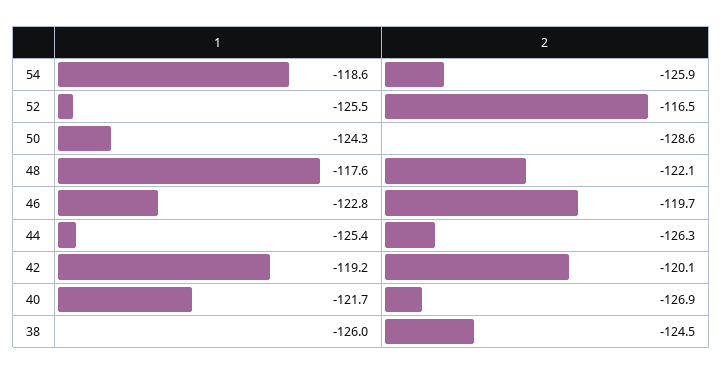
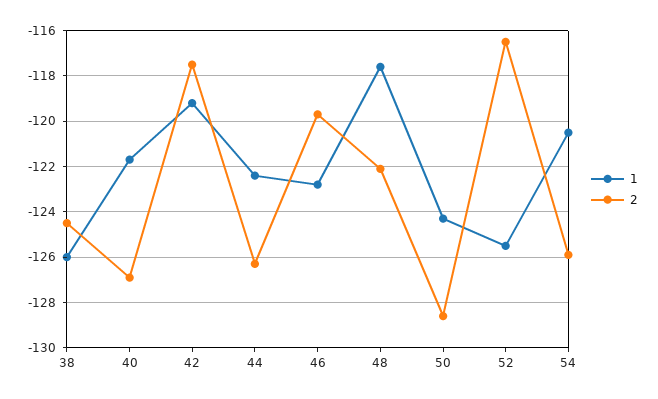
1, 54: -118.6 -> -120.5
1, 44: -125.4 -> -122.5
2, 42: -120.1 -> -117.5

